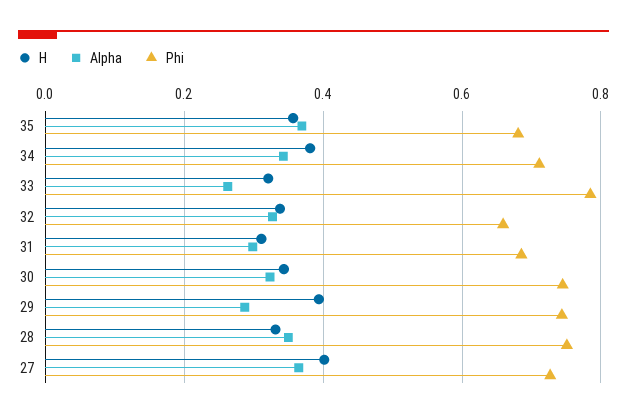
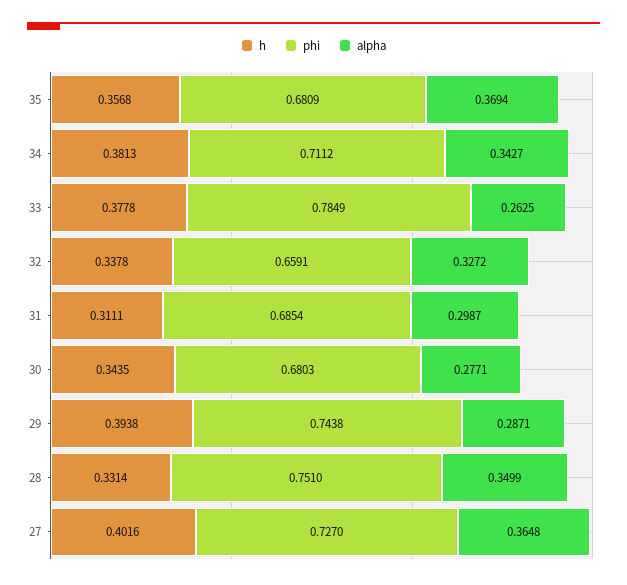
H, 33: 0.32 -> 0.3778
Alpha, 30: 0.32 -> 0.2771
Phi, 30: 0.74 -> 0.6803

